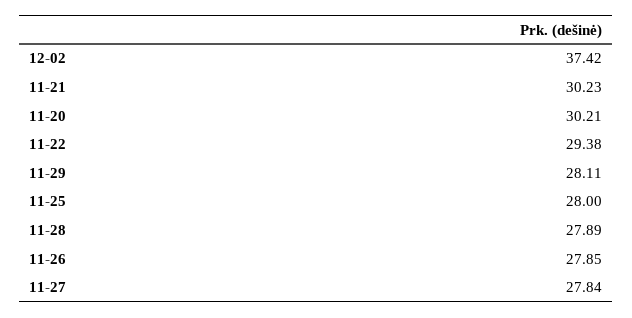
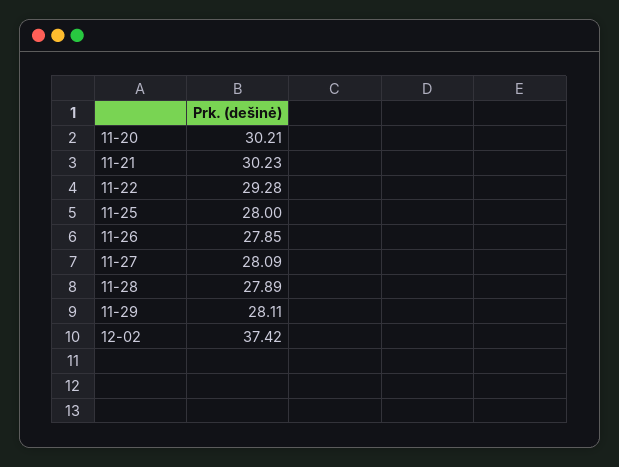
11-22: 29.38 -> 29.28
11-27: 27.84 -> 28.09

